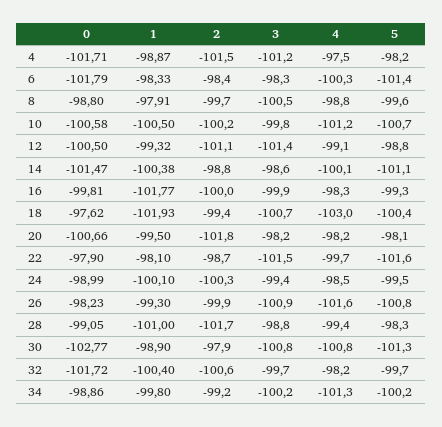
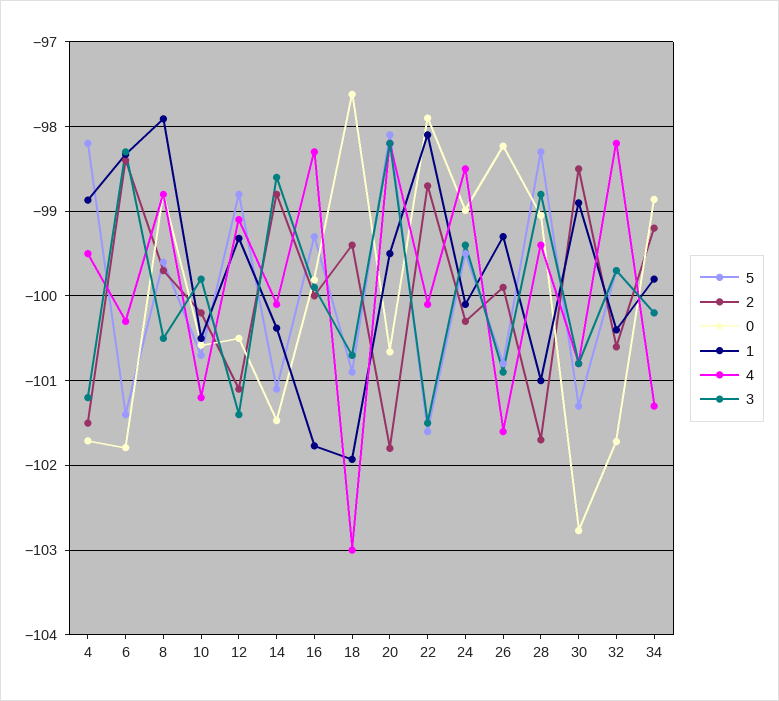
4, 4: -97.5 -> -99.5
5, 18: -100.4 -> -100.9
4, 22: -99.7 -> -100.1
2, 30: -97.9 -> -98.5

